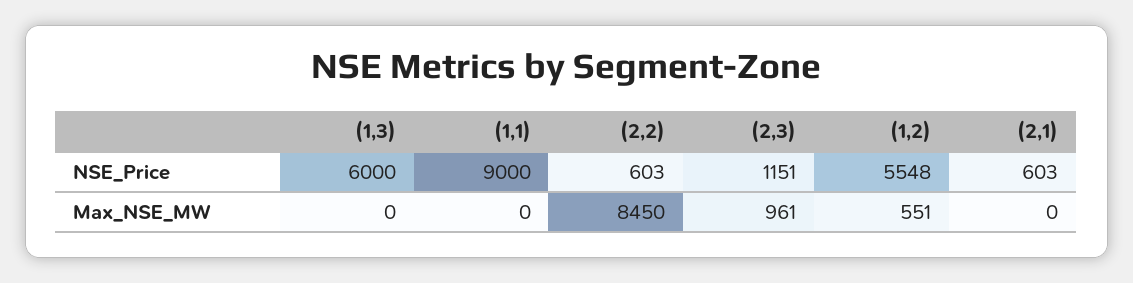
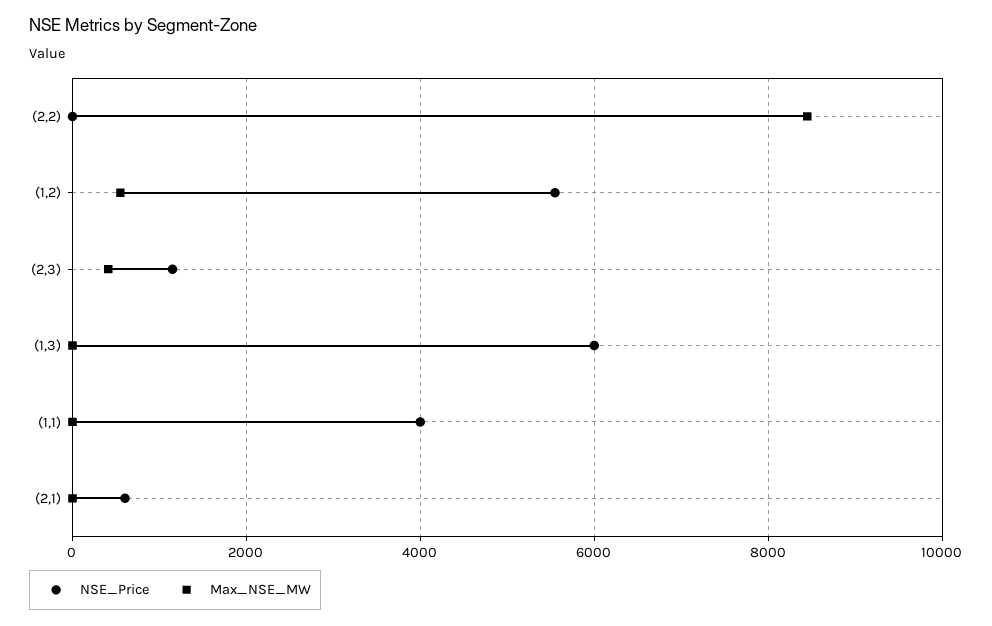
NSE_Price, (1,1): 9000 -> 4000
NSE_Price, (2,2): 603 -> 0
Max_NSE_MW, (2,3): 961 -> 400

